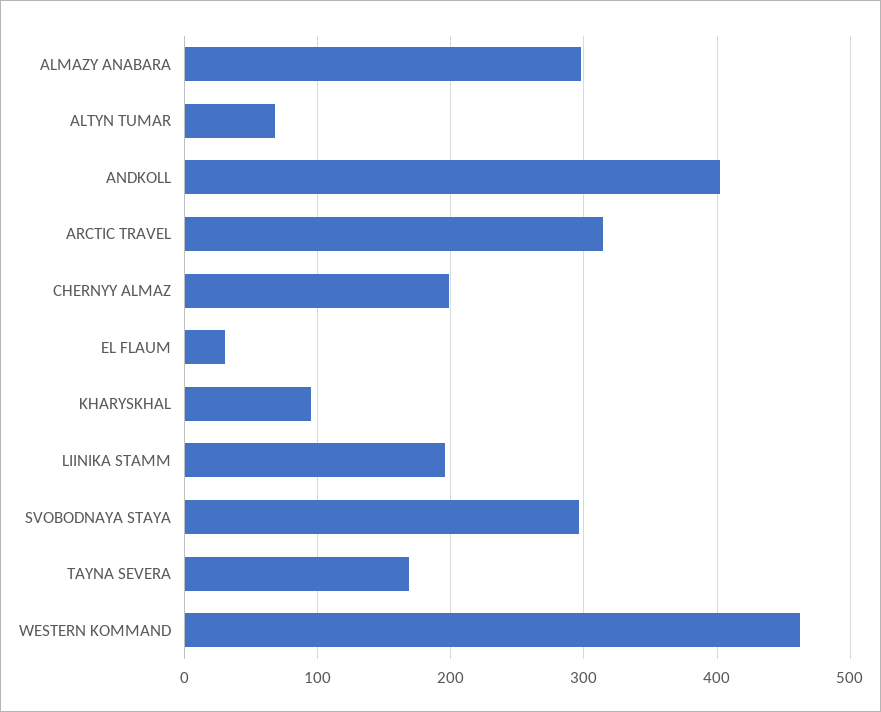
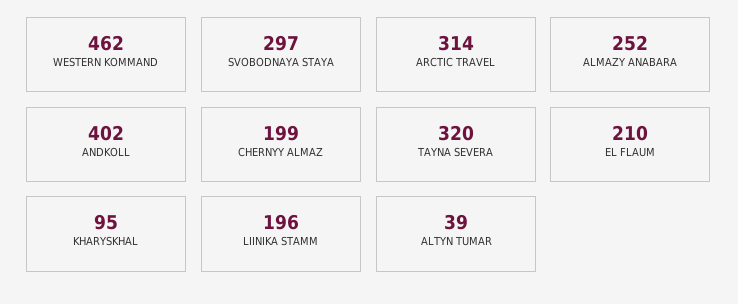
ALMAZY ANABARA: 300 -> 252
ALTYN TUMAR: 70 -> 39
EL FLAUM: 30 -> 210
TAYNA SEVERA: 170 -> 320

